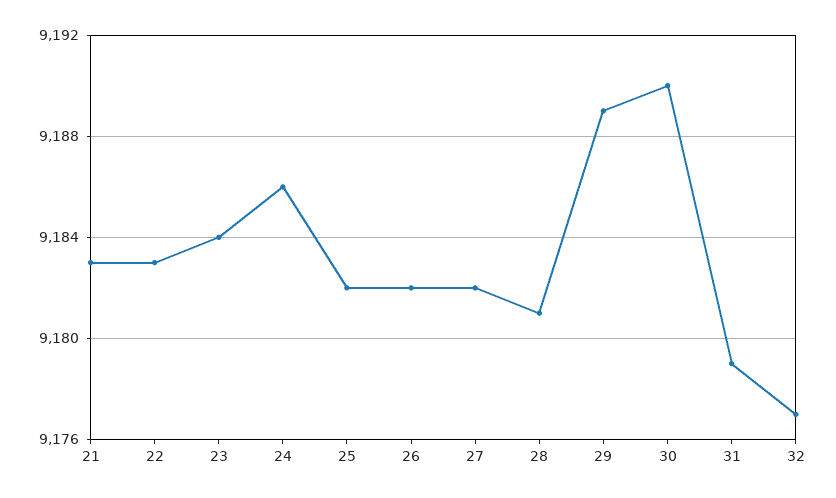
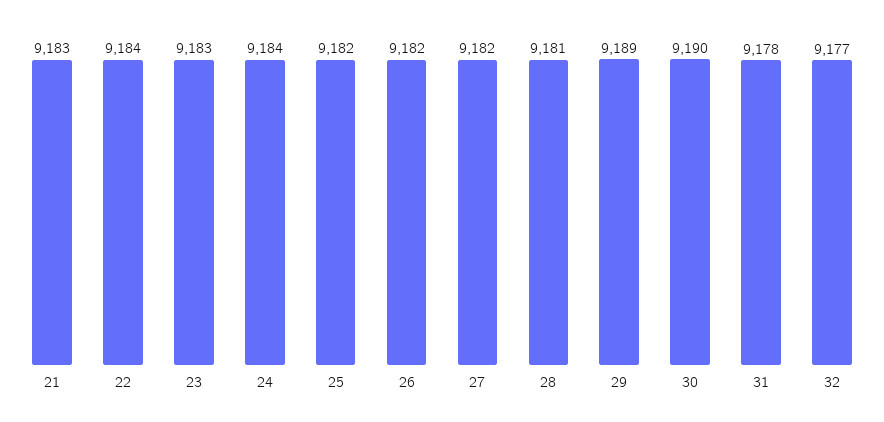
22: 9183 -> 9184
23: 9184 -> 9183
24: 9186 -> 9184
31: 9179 -> 9178

